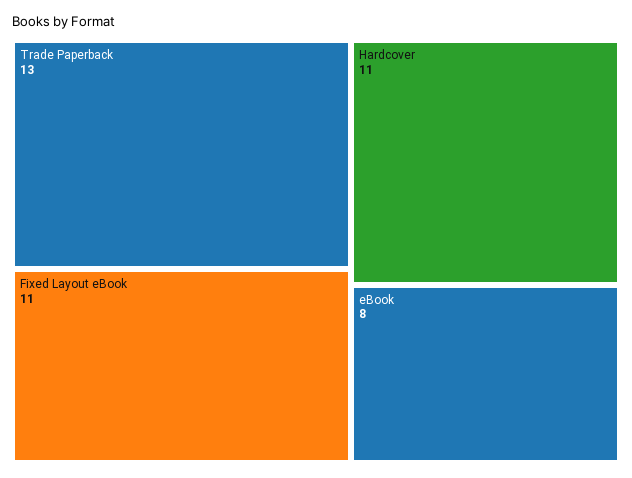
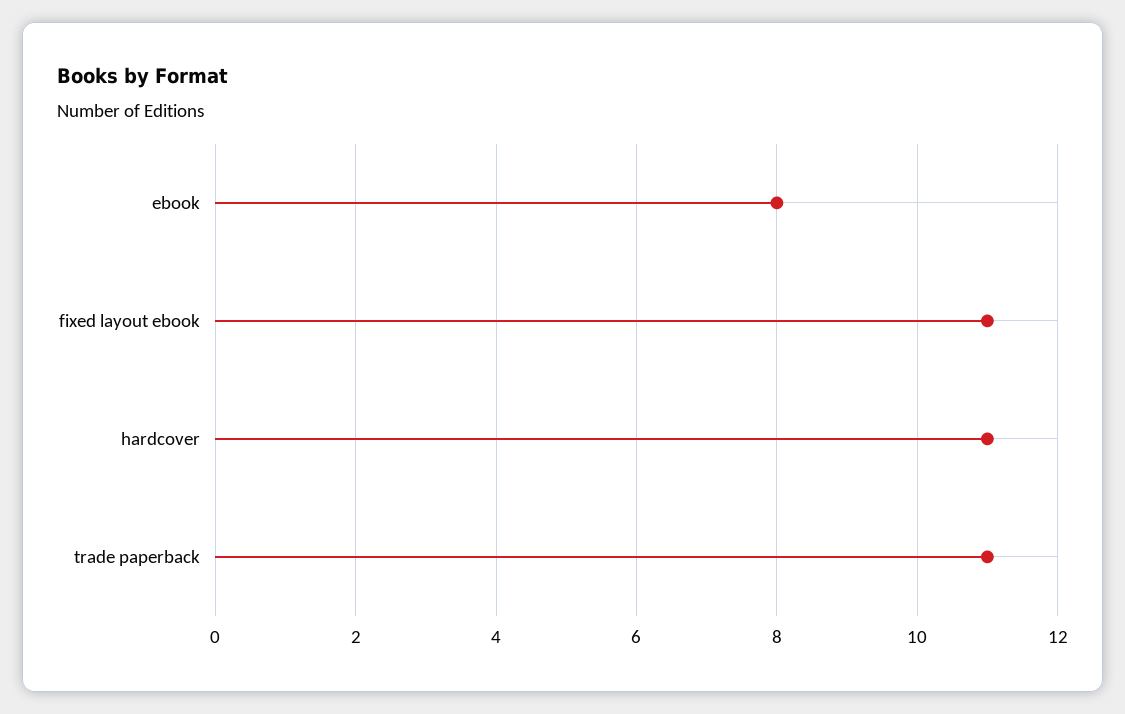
Trade Paperback: 13 -> 11

